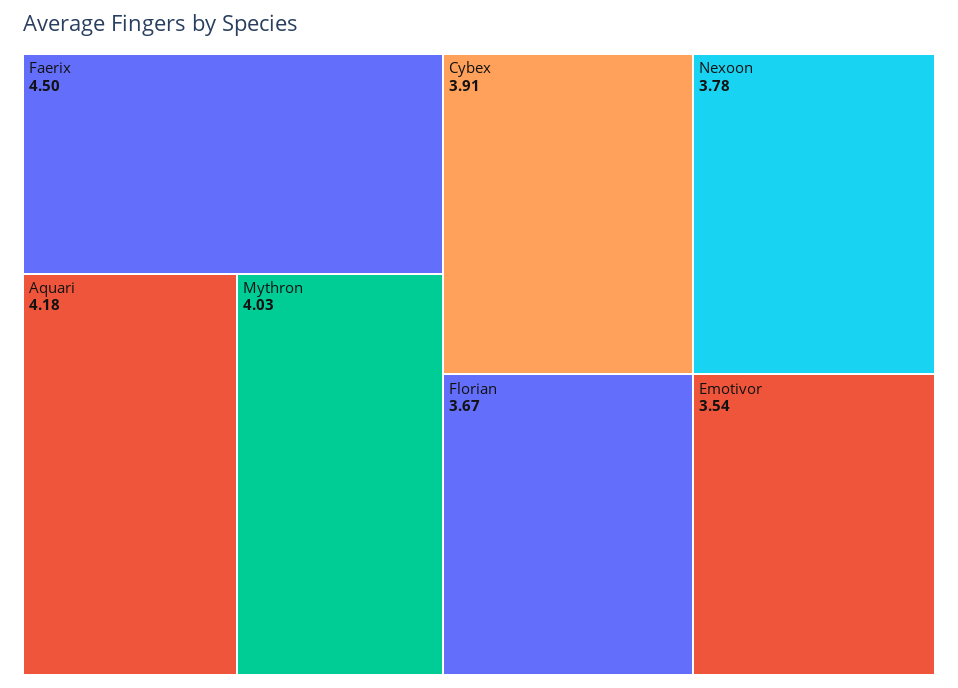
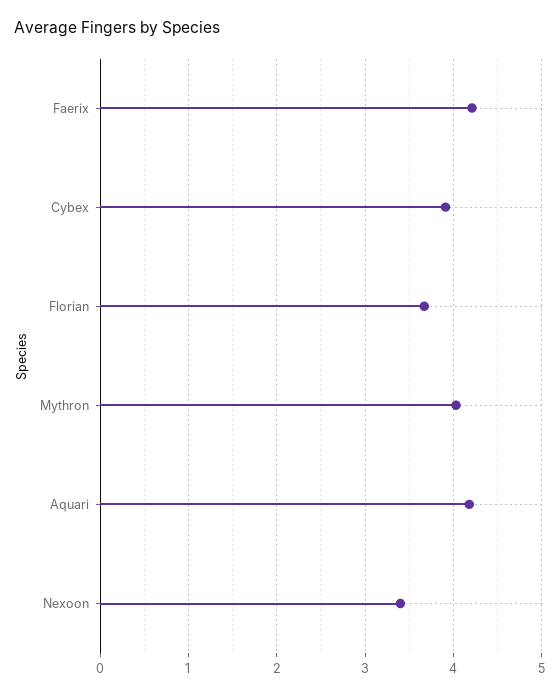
Faerix: 4.5 -> 4.2
Nexoon: 3.78 -> 3.4
Emotivor: 3.54 -> none

